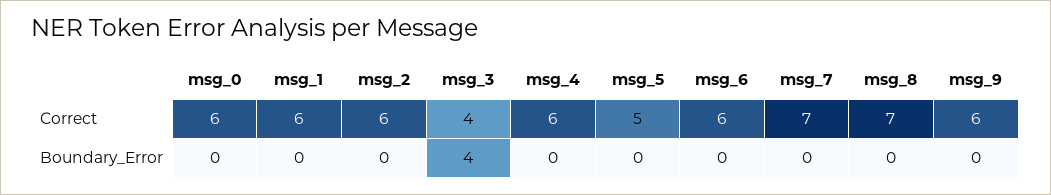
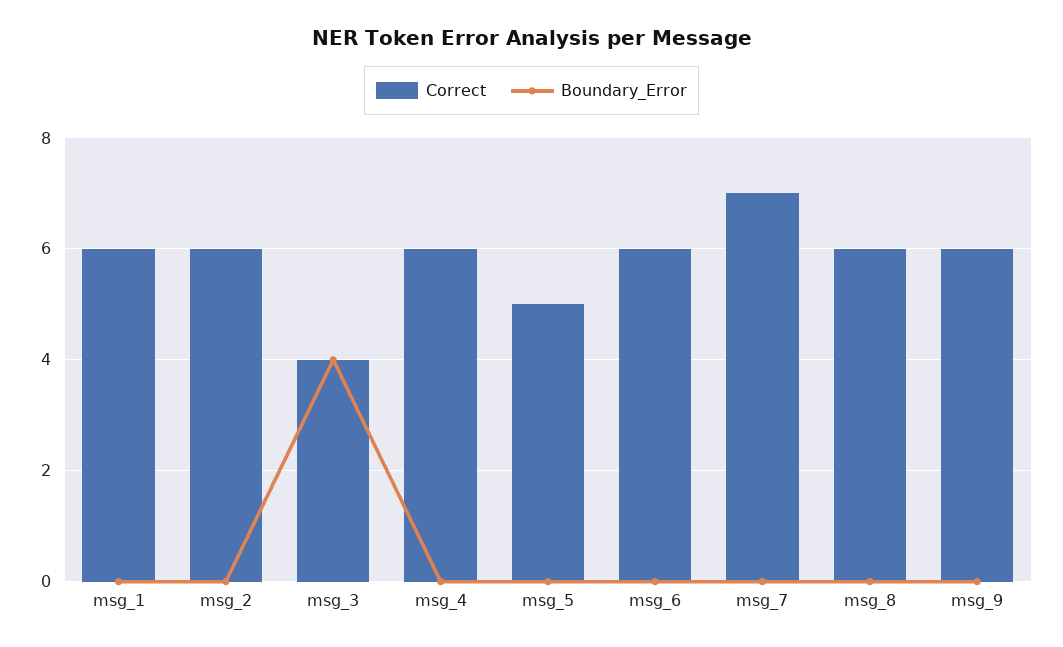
Correct, msg_0: 6 -> none
Correct, msg_8: 7 -> 6
Boundary_Error, msg_0: 0 -> none

